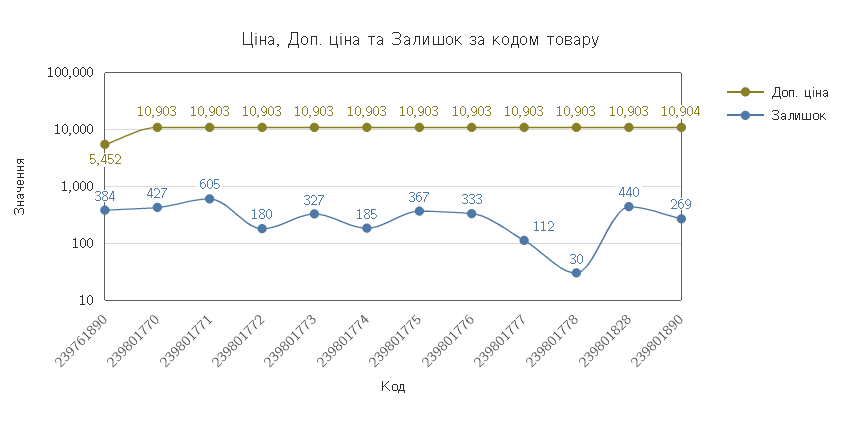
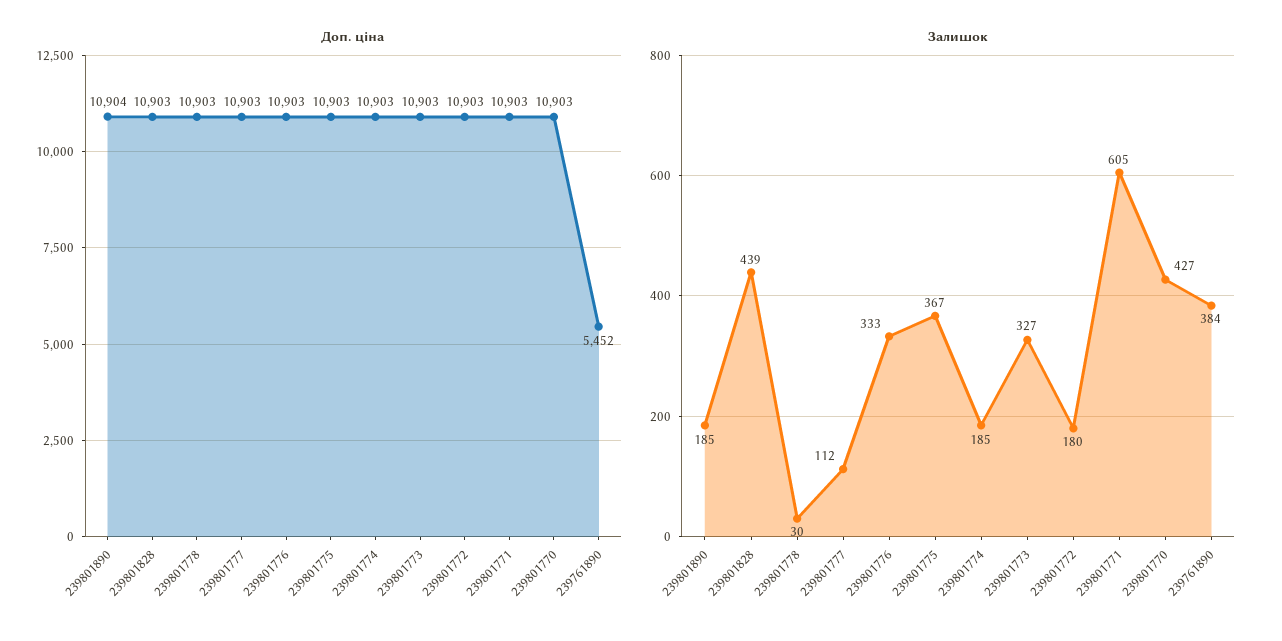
Залишок, 239801828: 440 -> 439
Залишок, 239801890: 269 -> 185

